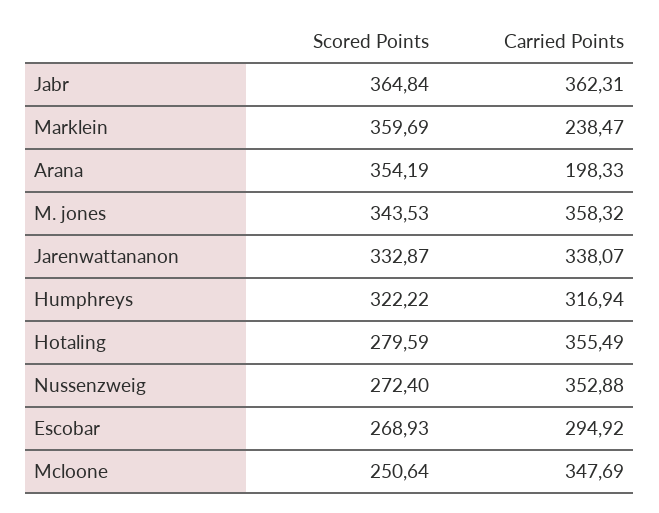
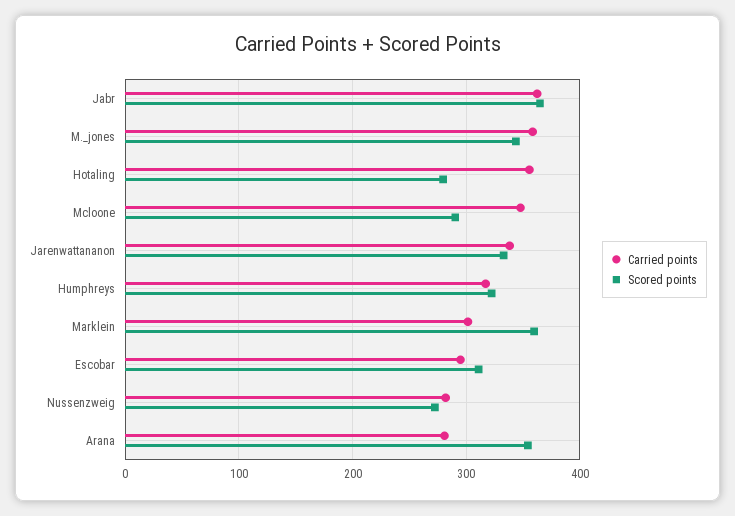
Carried Points, Marklein: 238.47 -> 300
Carried Points, Arana: 198.33 -> 280
Carried Points, Nussenzweig: 352.88 -> 280
Scored Points, Escobar: 268.93 -> 310
Scored Points, Mcloone: 250.64 -> 290

